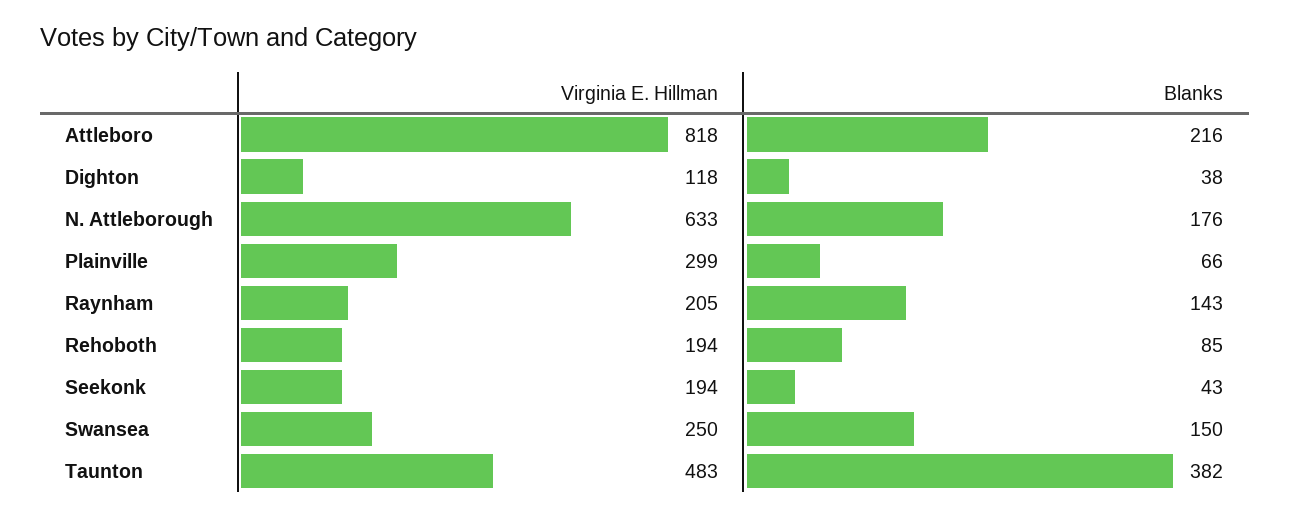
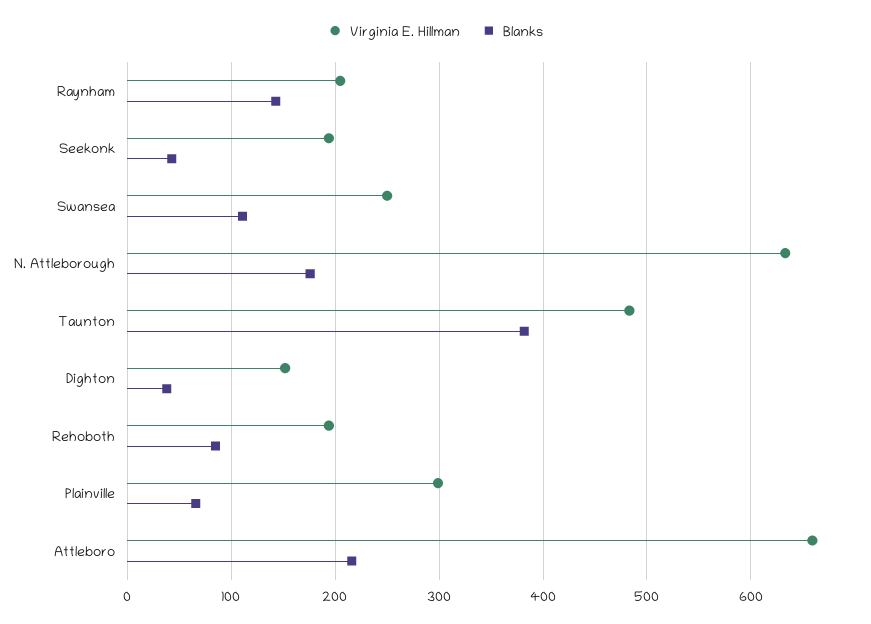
Virginia E. Hillman, Attleboro: 818 -> 660
Virginia E. Hillman, Dighton: 118 -> 150
Blanks, Swansea: 150 -> 110

